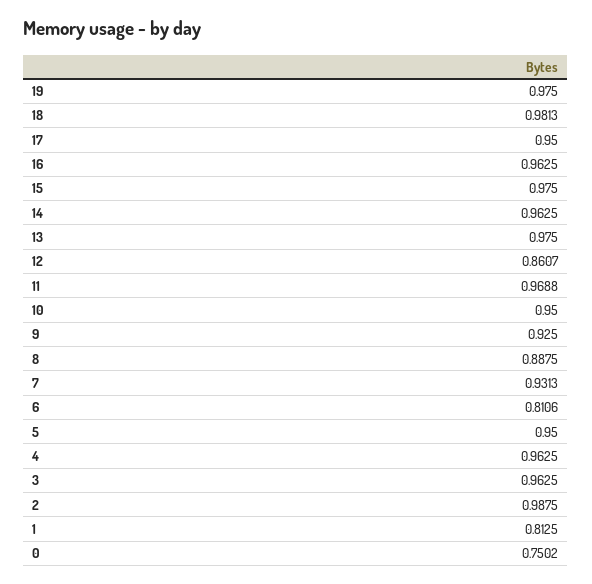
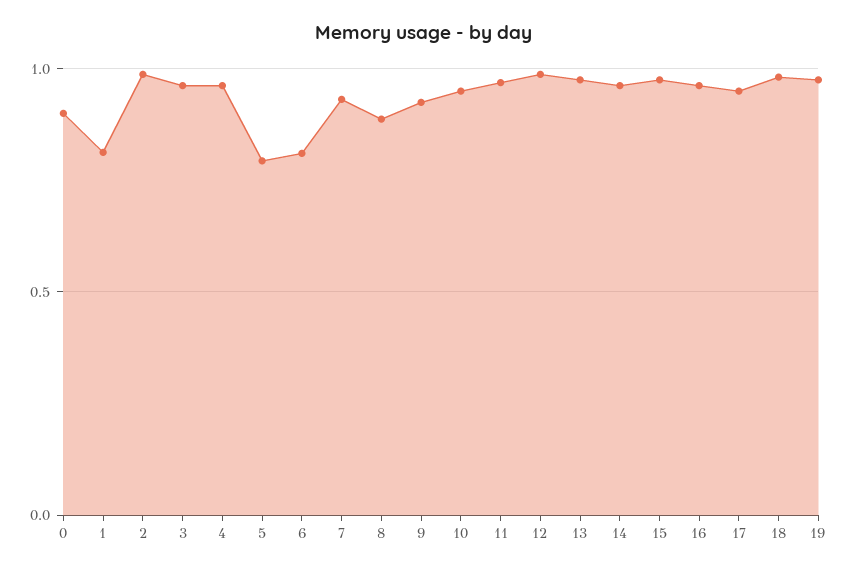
12: 0.8607 -> 1
5: 0.95 -> 0.8
0: 0.7502 -> 0.9

